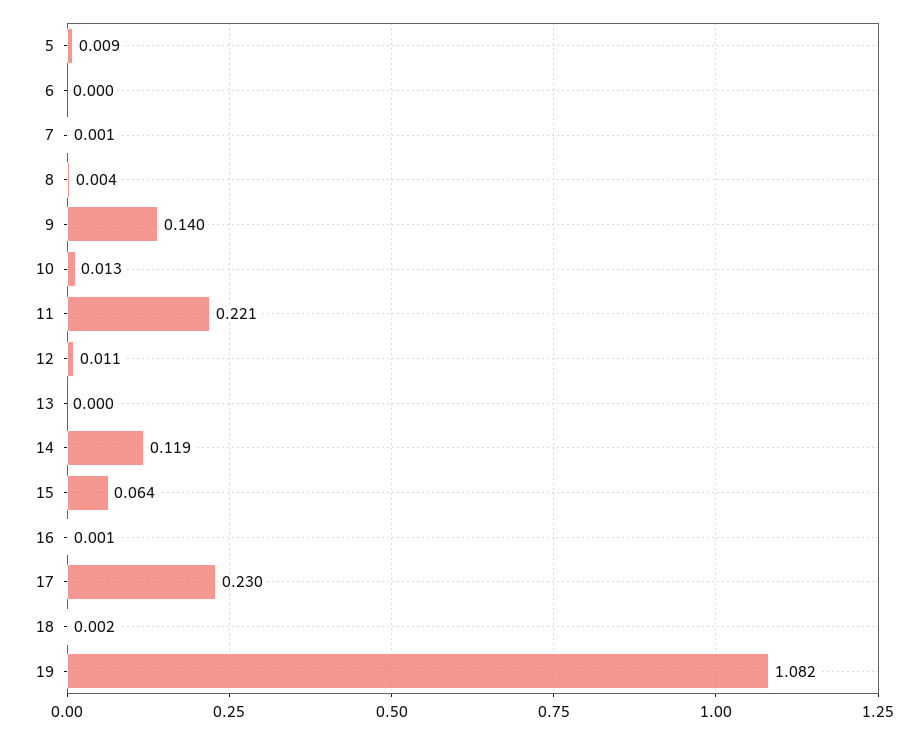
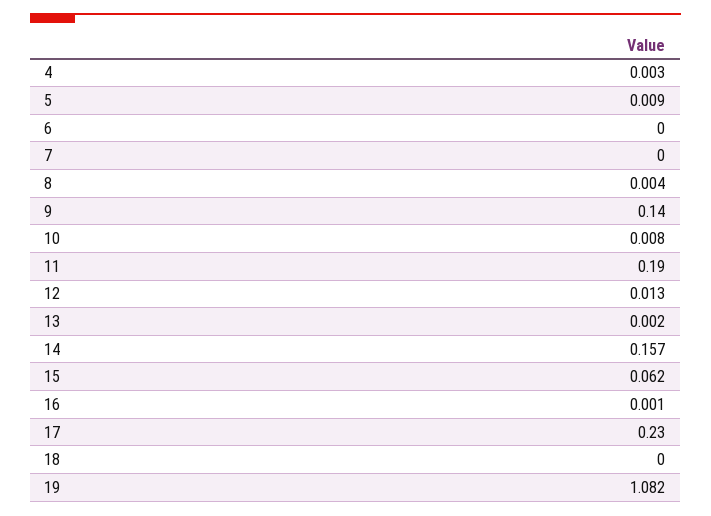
7: 0.001 -> 0
10: 0.013 -> 0.008
11: 0.221 -> 0.19
12: 0.011 -> 0.013
13: 0 -> 0.002
14: 0.119 -> 0.157
15: 0.064 -> 0.062
18: 0.002 -> 0
4: none -> 0.003

